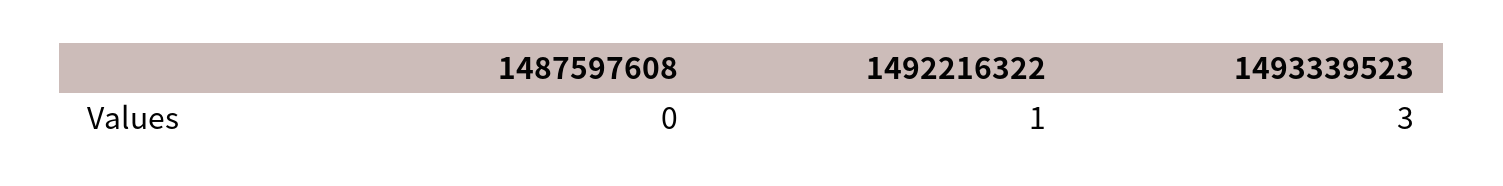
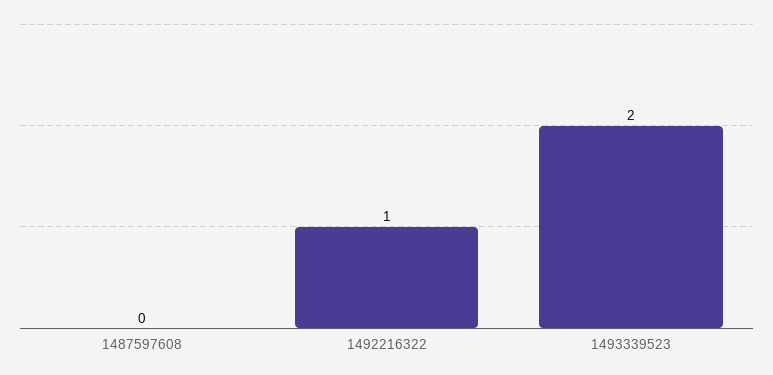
1493339523: 3 -> 2

